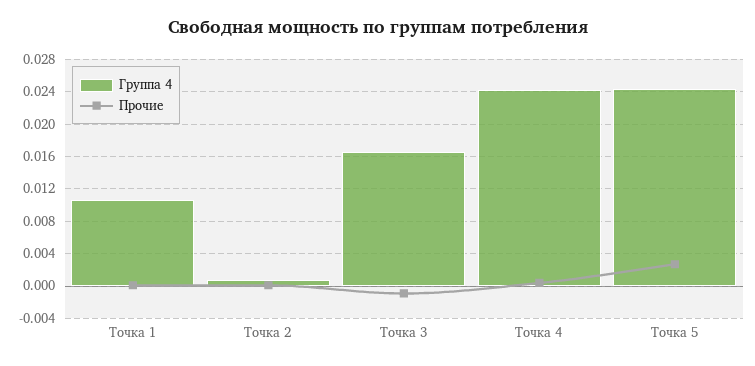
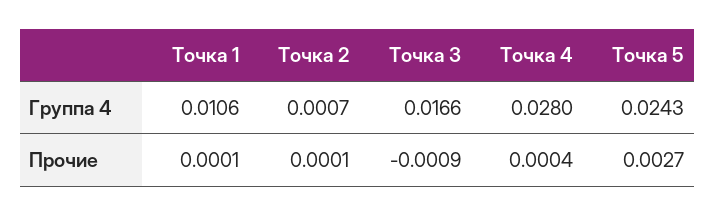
Группа 4, Точка 4: 0.024 -> 0.028

